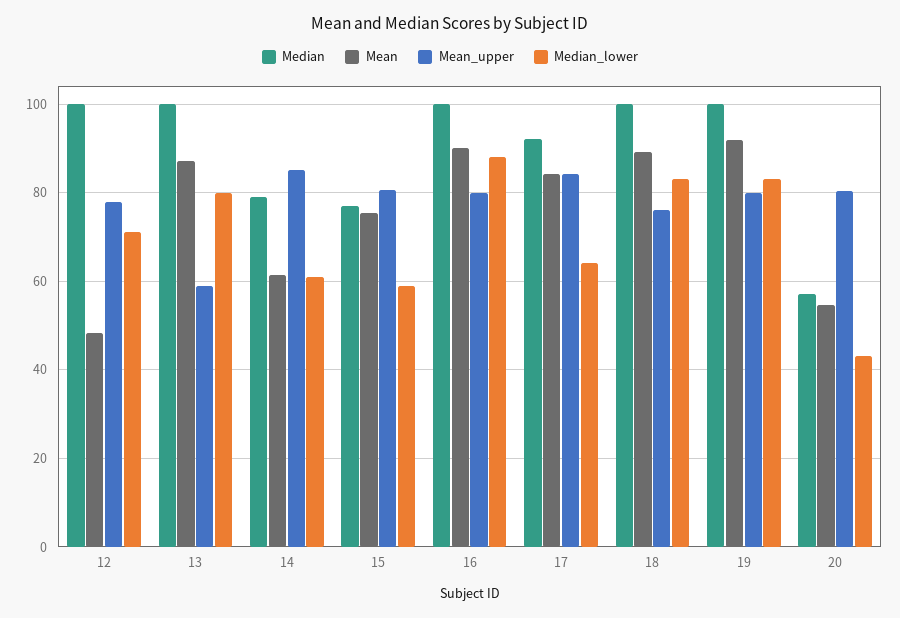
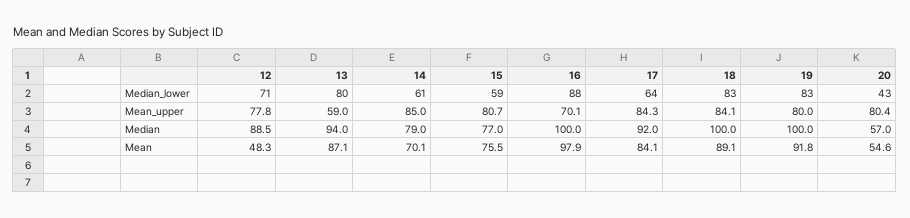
Median, 12: 100 -> 88.5
Median, 13: 100 -> 94
Mean, 14: 62 -> 70.1
Mean, 16: 90 -> 97.9
Mean_upper, 16: 80 -> 70.1
Mean_upper, 18: 76 -> 84.1

